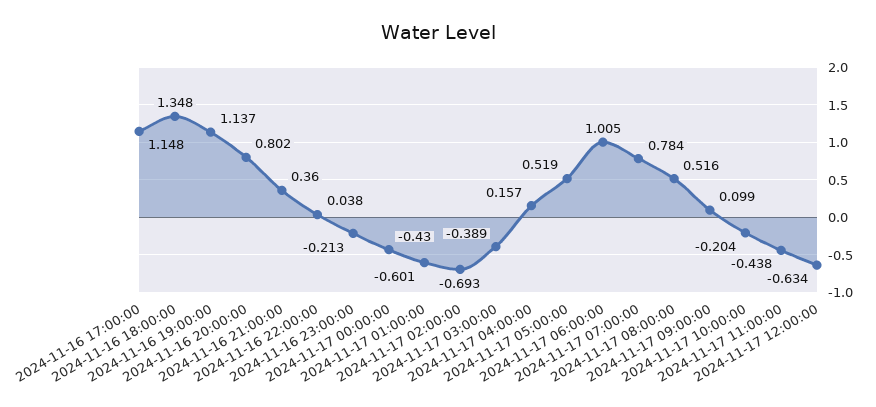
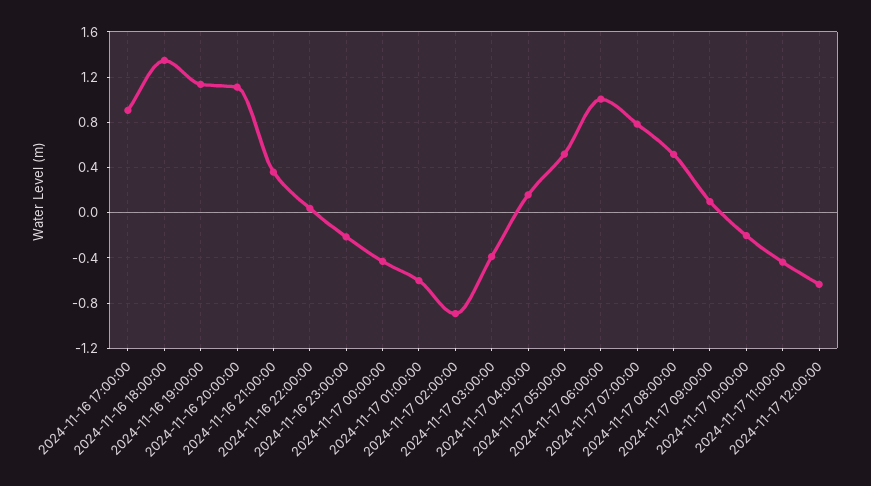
2024-11-16 17:00:00: 1.148 -> 0.9
2024-11-16 20:00:00: 0.802 -> 1.1
2024-11-17 02:00:00: -0.693 -> -0.9

